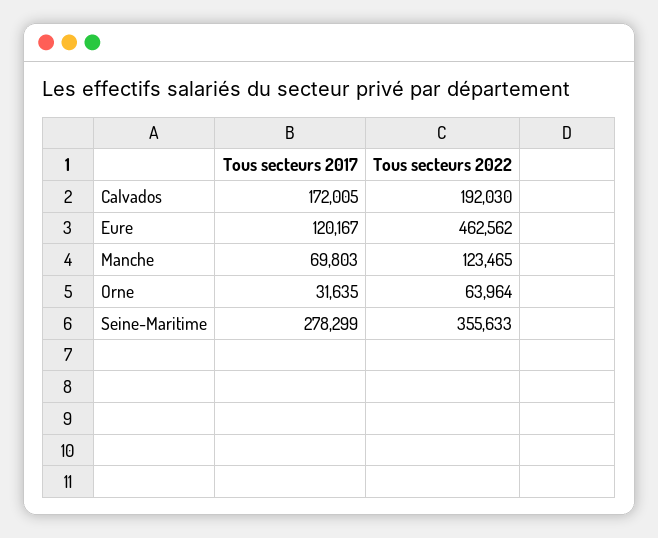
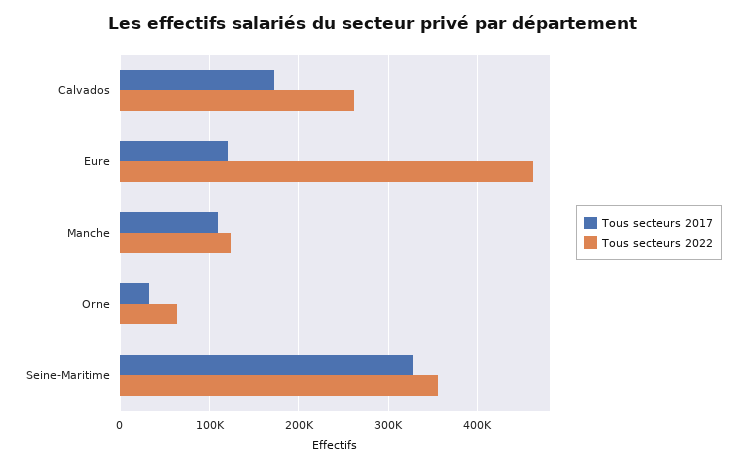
Tous secteurs 2022, Calvados: 192030 -> 260000
Tous secteurs 2017, Manche: 69803 -> 110000
Tous secteurs 2017, Seine-Maritime: 278299 -> 330000

